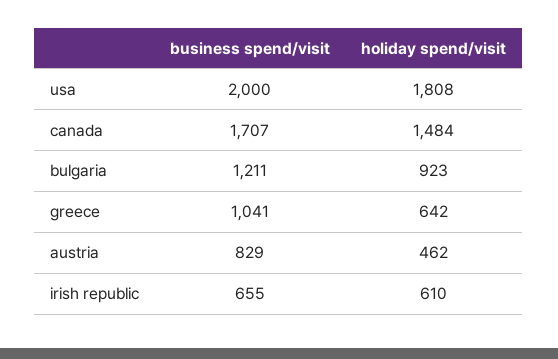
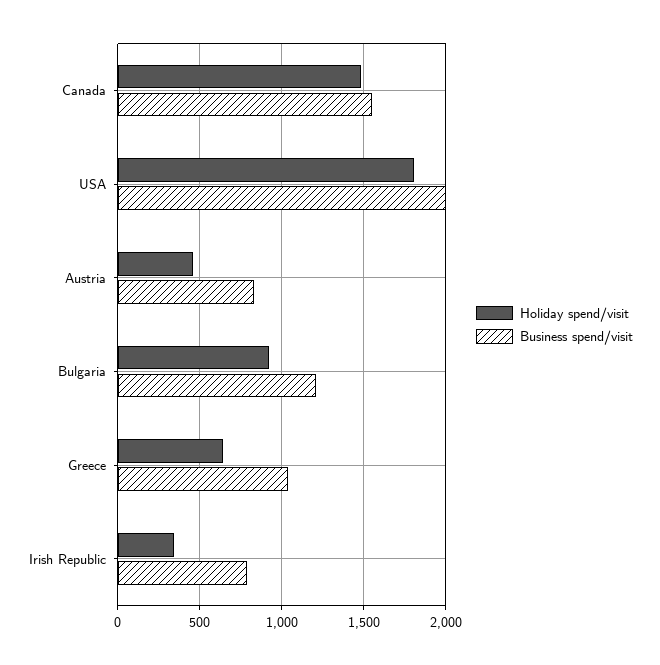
business spend/visit, canada: 1707 -> 1550
business spend/visit, irish republic: 655 -> 800
holiday spend/visit, irish republic: 610 -> 350

